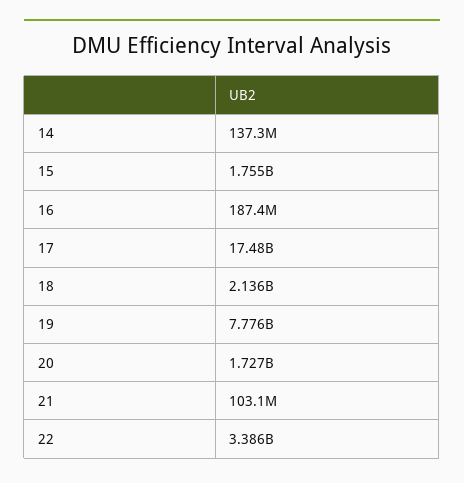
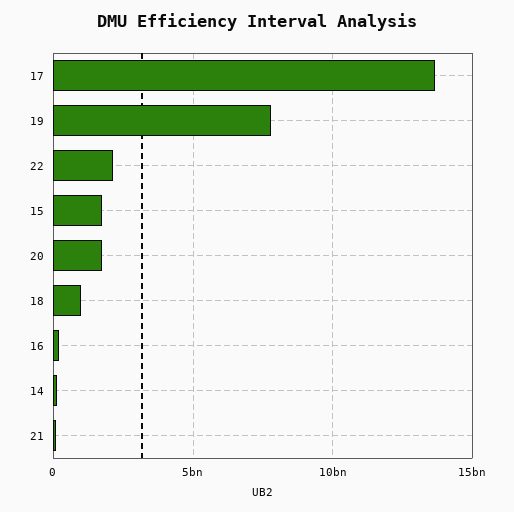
17: 17480000000 -> 13500000000
18: 2136000000 -> 1000000000
22: 3386000000 -> 2000000000

